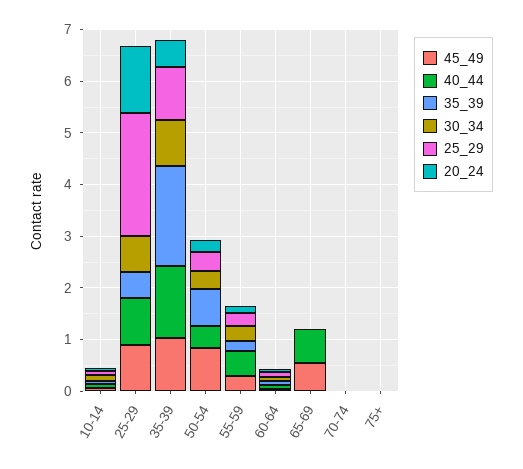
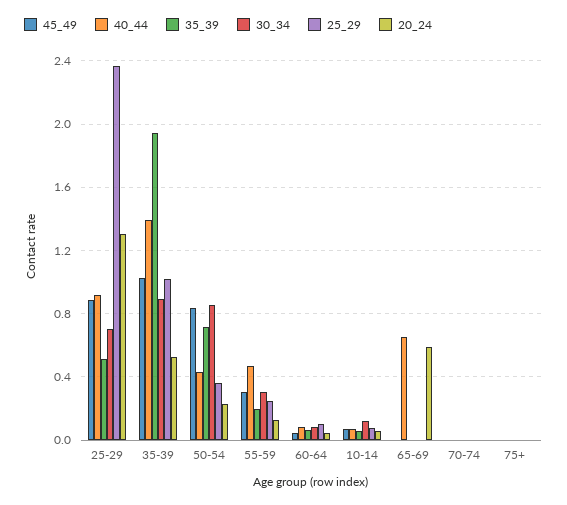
30_34, 50-54: 0.4 -> 0.85
45_49, 65-69: 0.6 -> 0
20_24, 65-69: 0 -> 0.6

